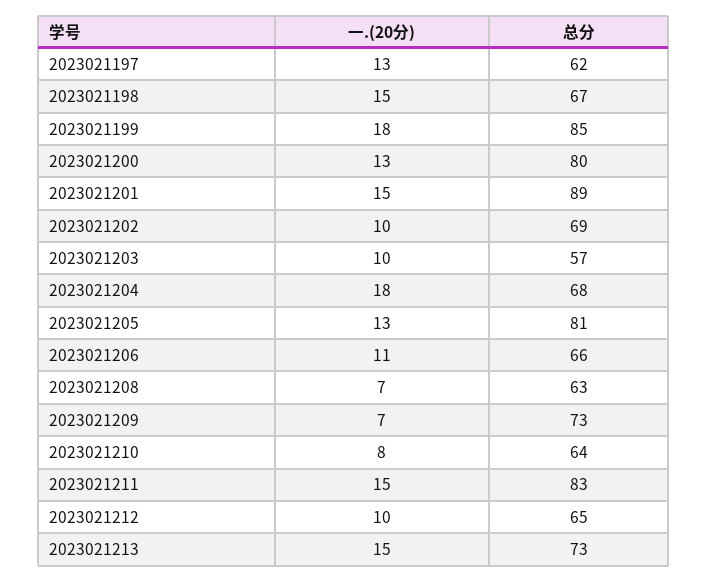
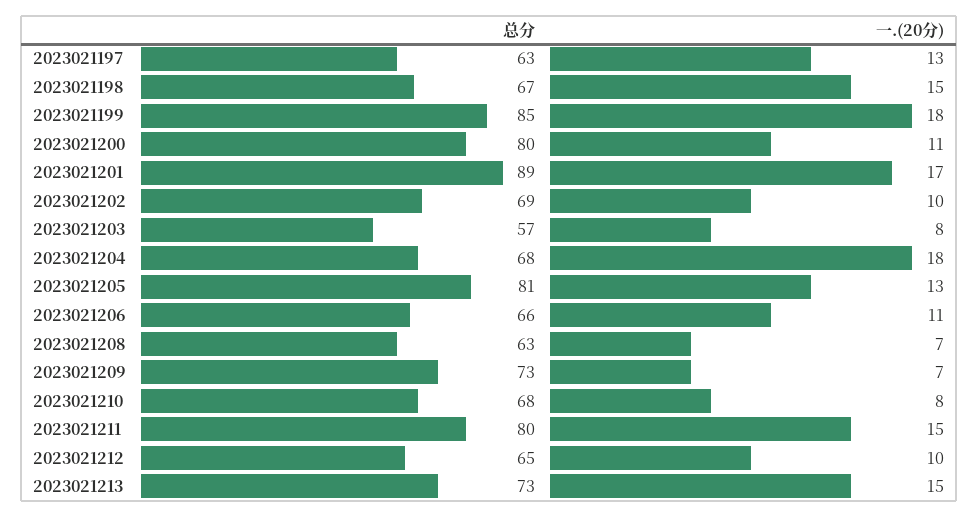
总分, 2023021197: 62 -> 63
一.(20分), 2023021200: 13 -> 11
一.(20分), 2023021201: 15 -> 17
一.(20分), 2023021203: 10 -> 8
总分, 2023021210: 64 -> 68
总分, 2023021211: 83 -> 80

